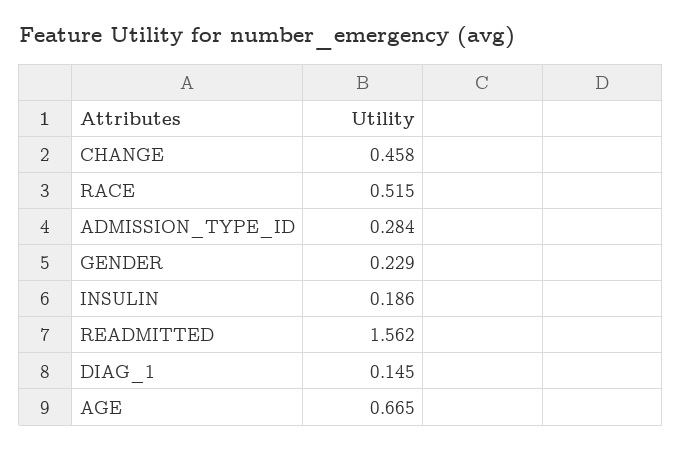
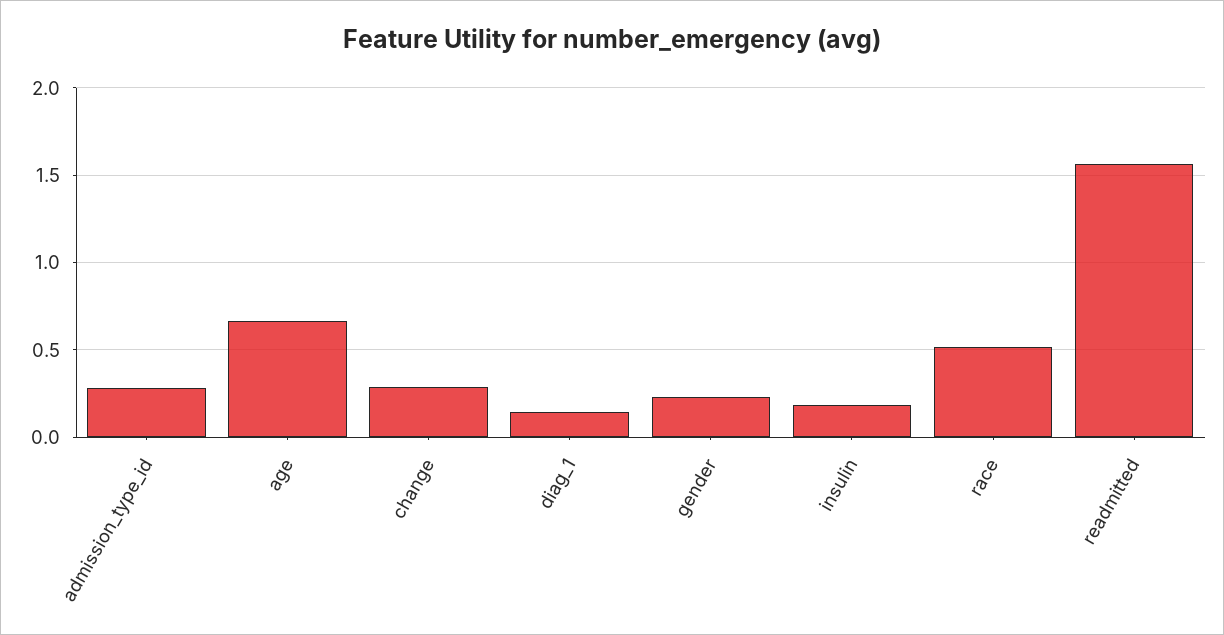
CHANGE: 0.458 -> 0.3

